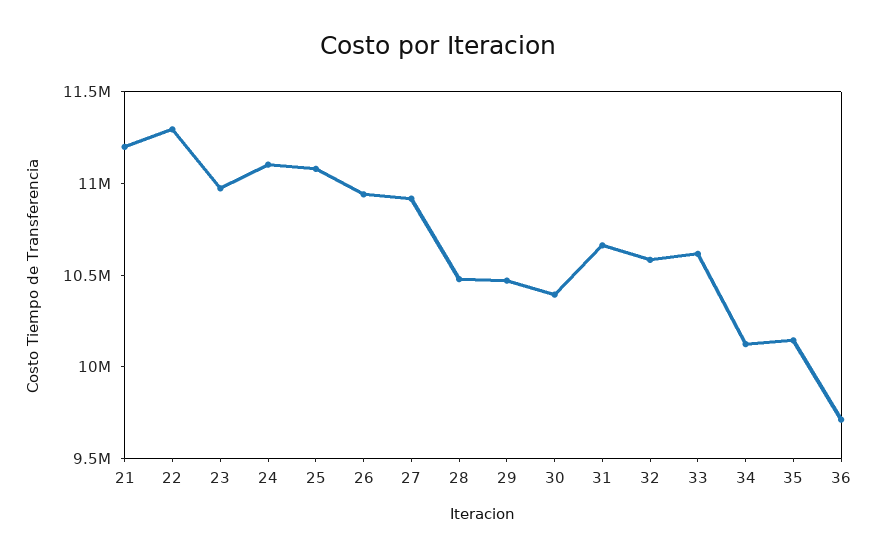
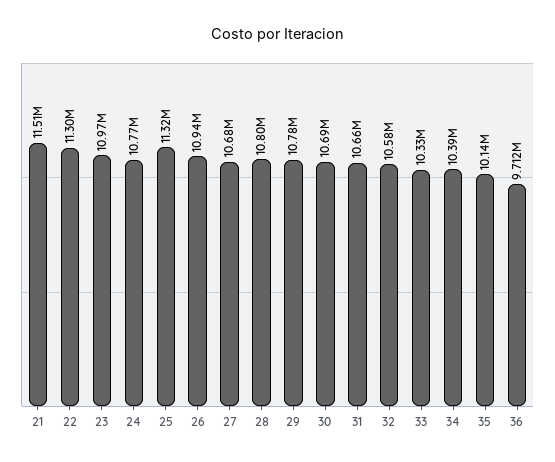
21: 11200000 -> 11510000
24: 11100000 -> 10770000
25: 11100000 -> 11320000
27: 10900000 -> 10680000
28: 10500000 -> 10800000
29: 10500000 -> 10780000
30: 10400000 -> 10690000
33: 10600000 -> 10330000
34: 10100000 -> 10390000

